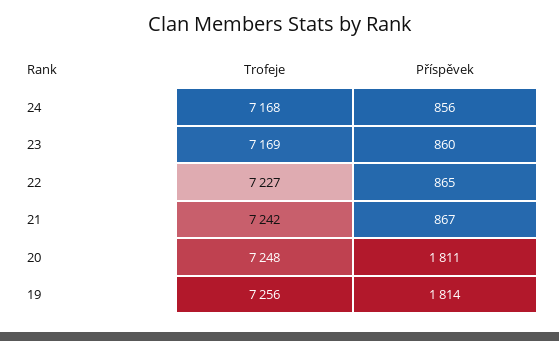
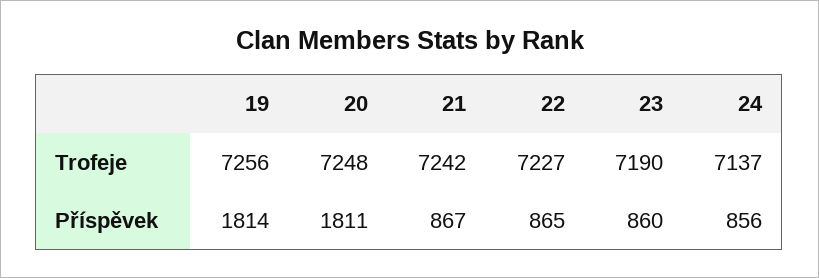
Trofeje, 24: 7168 -> 7137
Trofeje, 23: 7169 -> 7190

